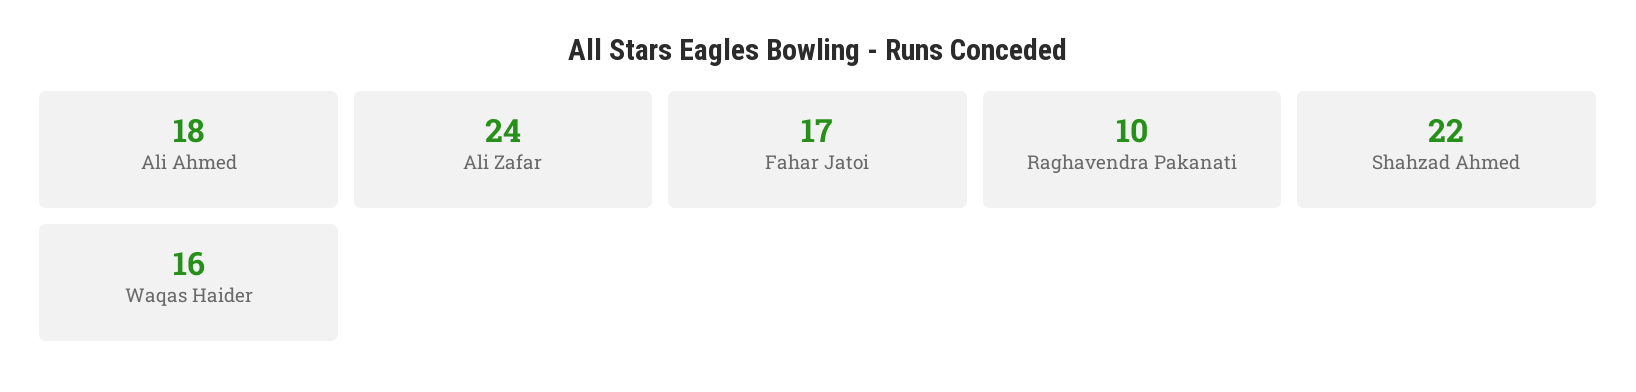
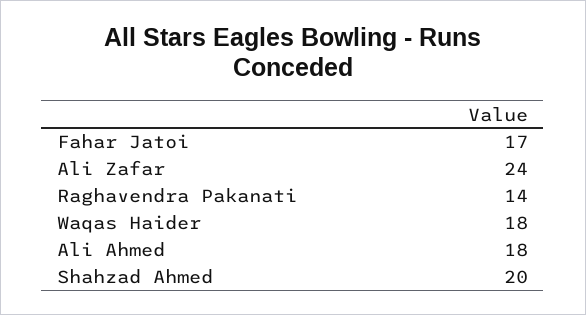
Raghavendra Pakanati: 10 -> 14
Shahzad Ahmed: 22 -> 20
Waqas Haider: 16 -> 18

